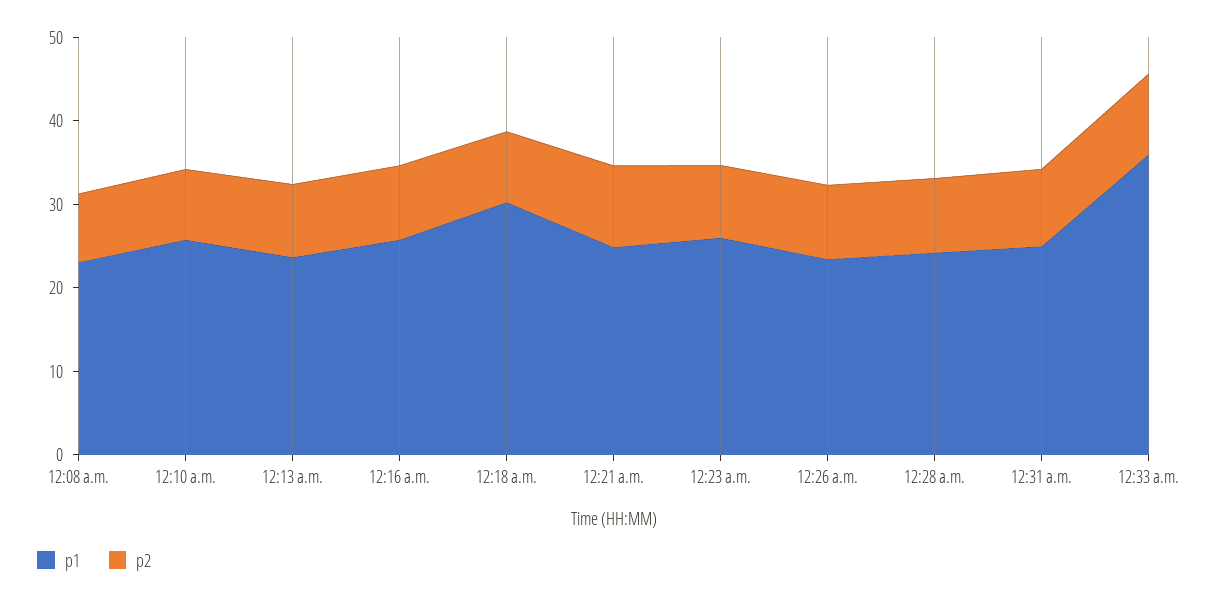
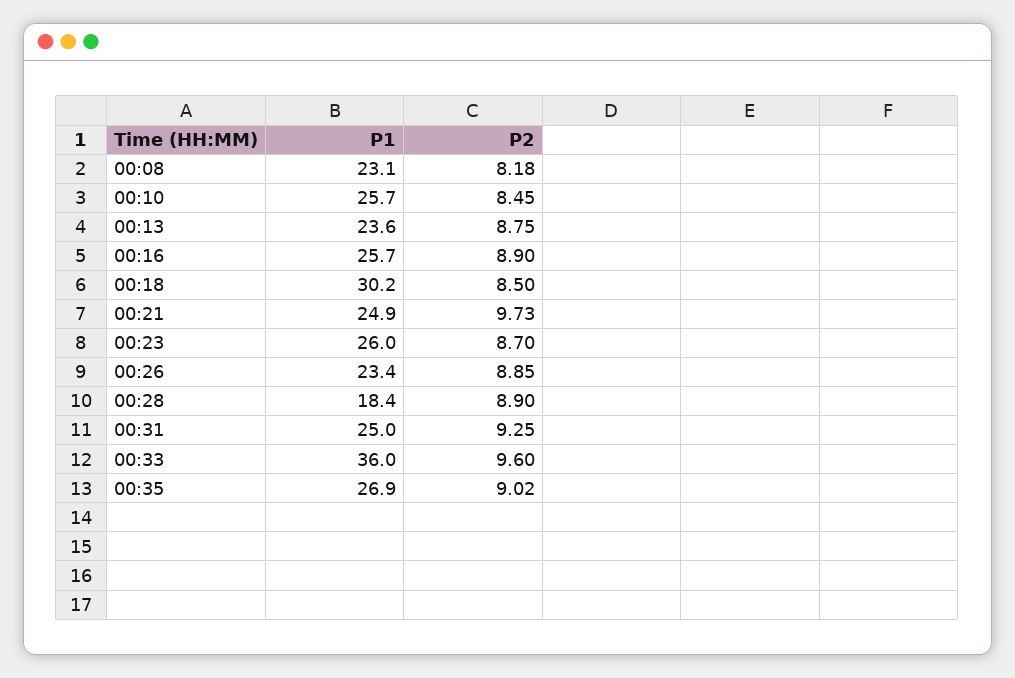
p1, 12:28 a.m.: 24 -> 18.4
p1, 00:35: none -> 26.9
p2, 00:35: none -> 9.02

